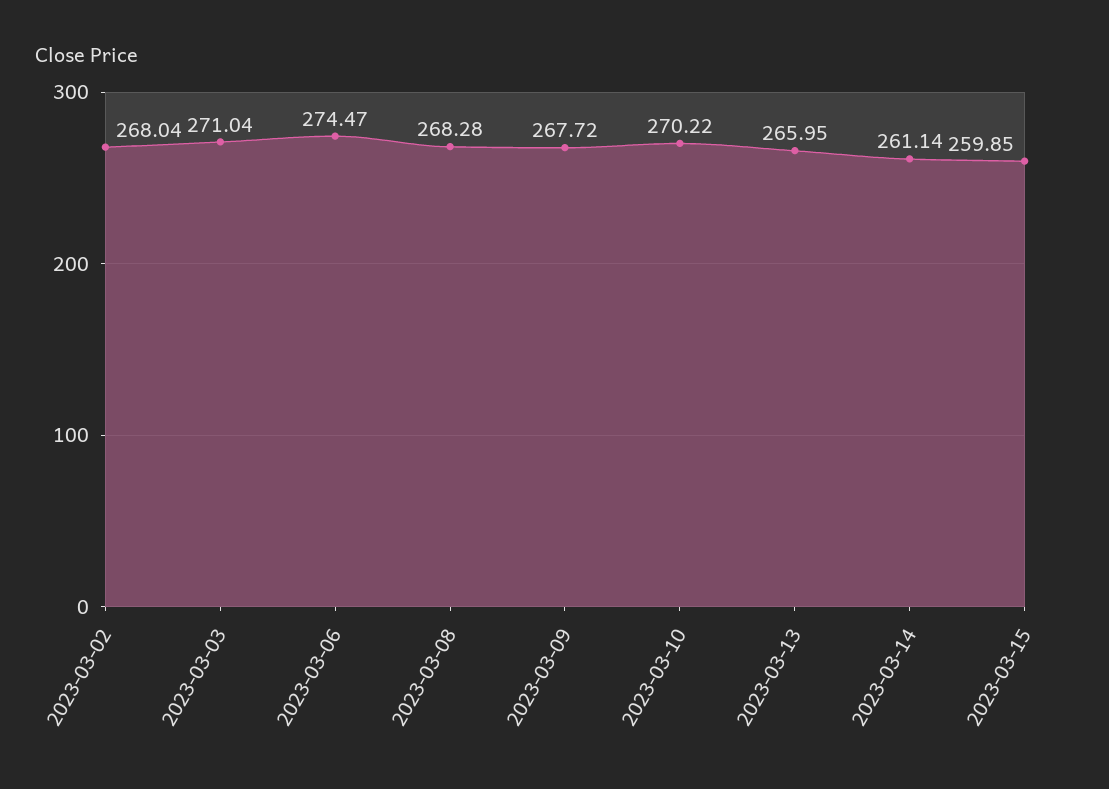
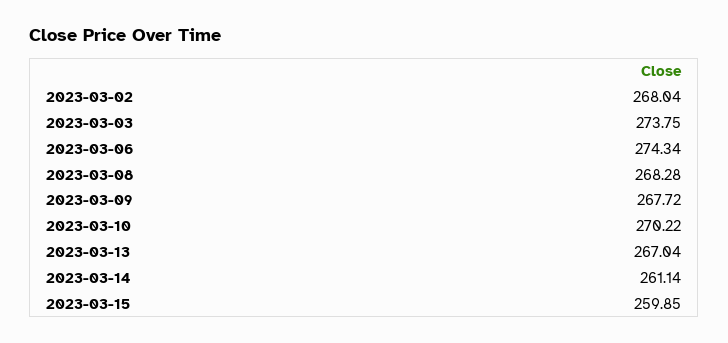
2023-03-03: 271.04 -> 273.75
2023-03-06: 274.47 -> 274.34
2023-03-13: 265.95 -> 267.04

